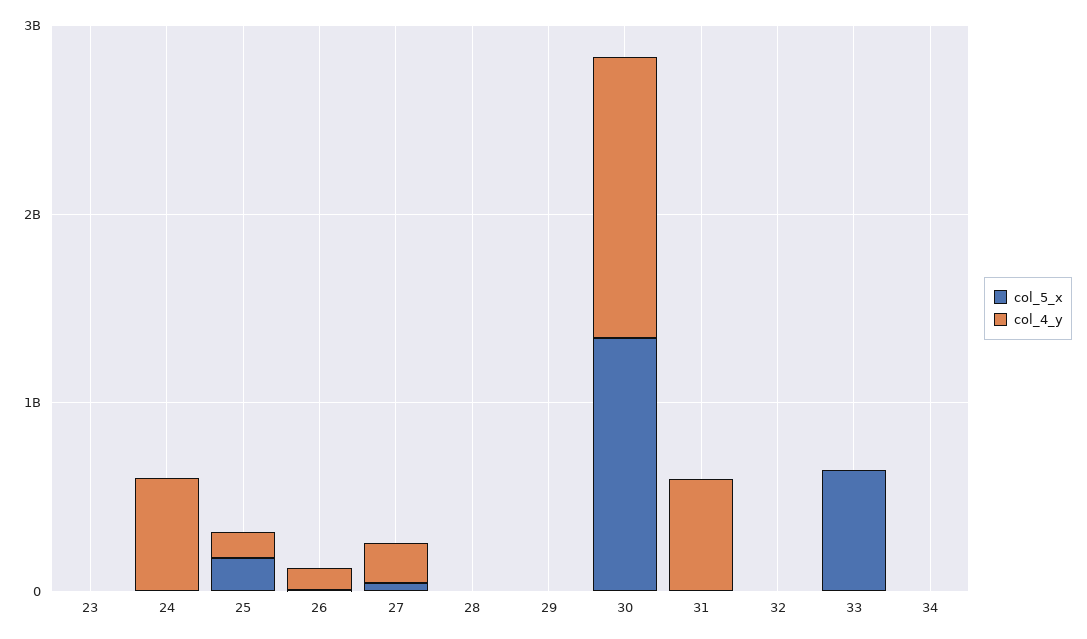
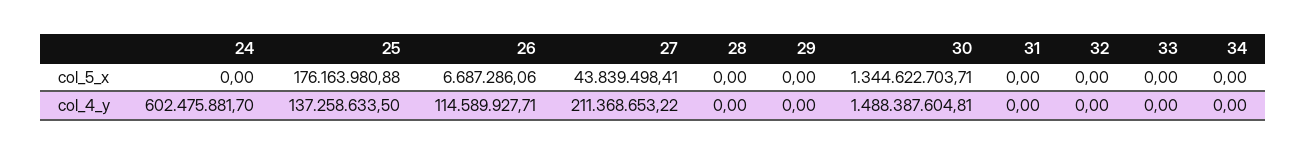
col_5_x, 23: 0 -> none
col_4_y, 23: 0 -> none
col_4_y, 31: 600000000 -> 0
col_5_x, 33: 600000000 -> 0

